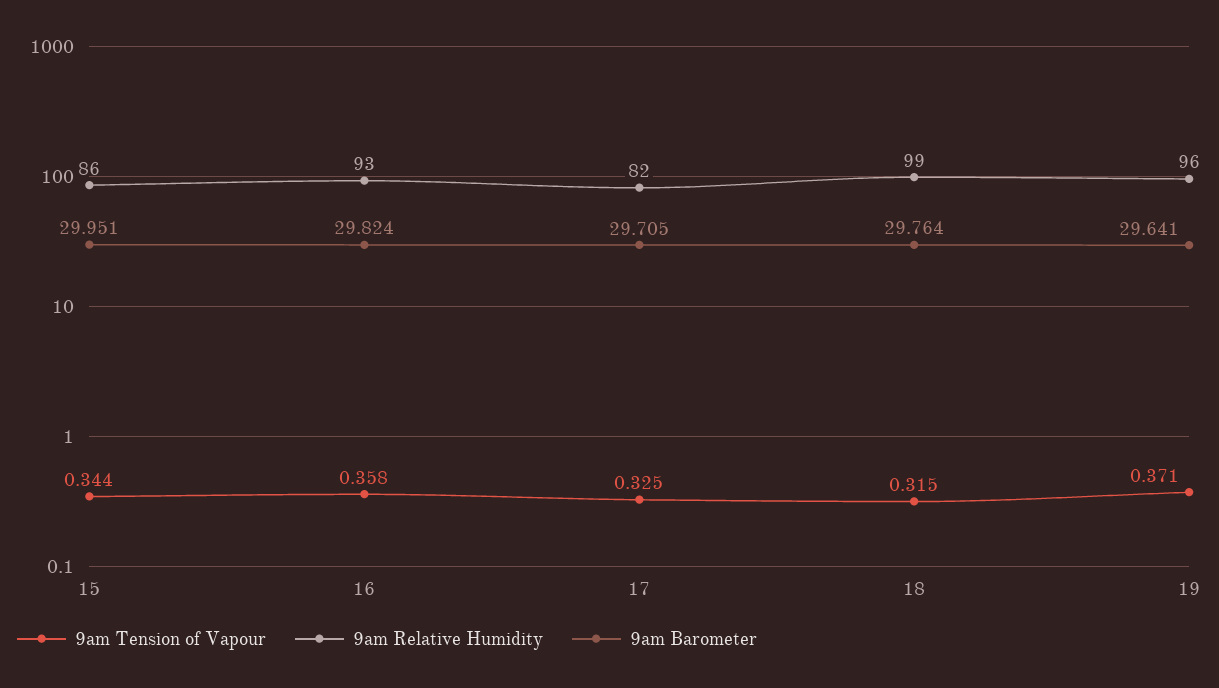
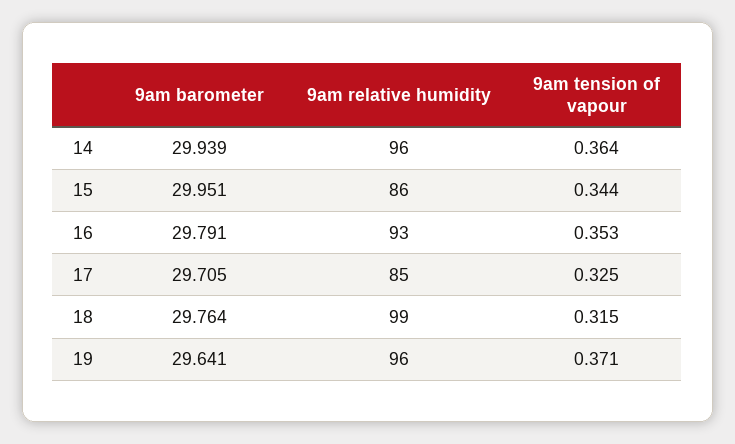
9am Tension of Vapour, 16: 0.358 -> 0.353
9am Barometer, 16: 29.824 -> 29.791
9am Relative Humidity, 17: 82 -> 85
9am Barometer, 14: none -> 29.939
9am Relative Humidity, 14: none -> 96
9am Tension of Vapour, 14: none -> 0.364

